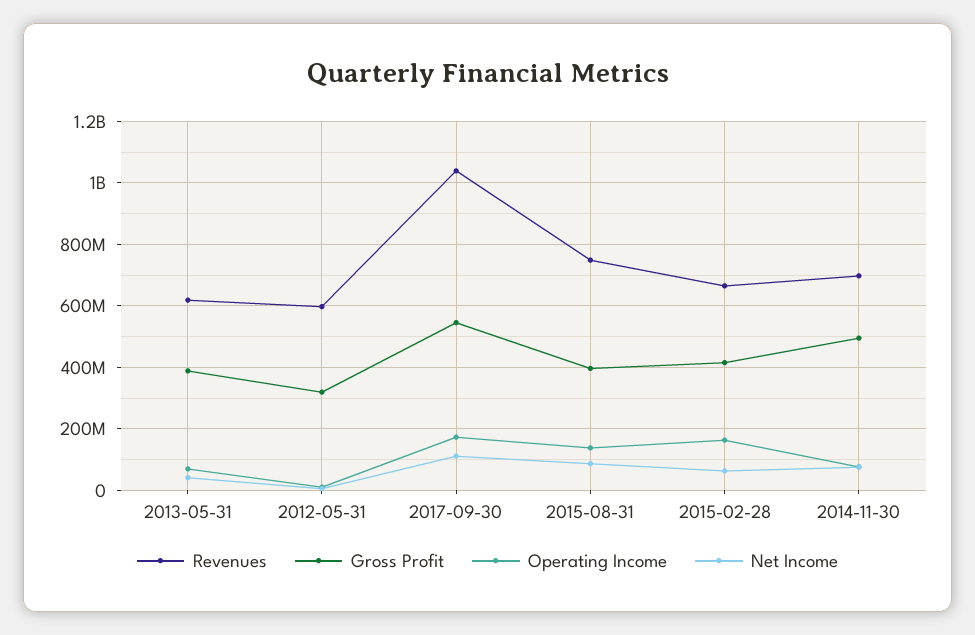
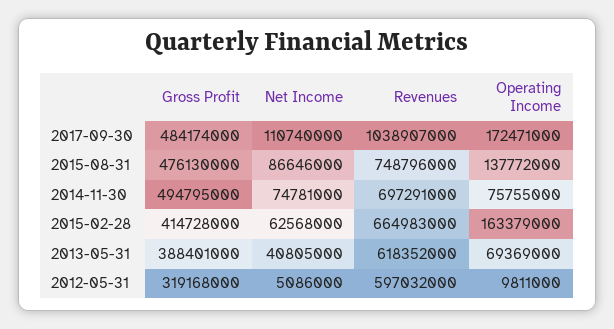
Gross Profit, 2017-09-30: 540000000 -> 484174000
Gross Profit, 2015-08-31: 400000000 -> 476130000

